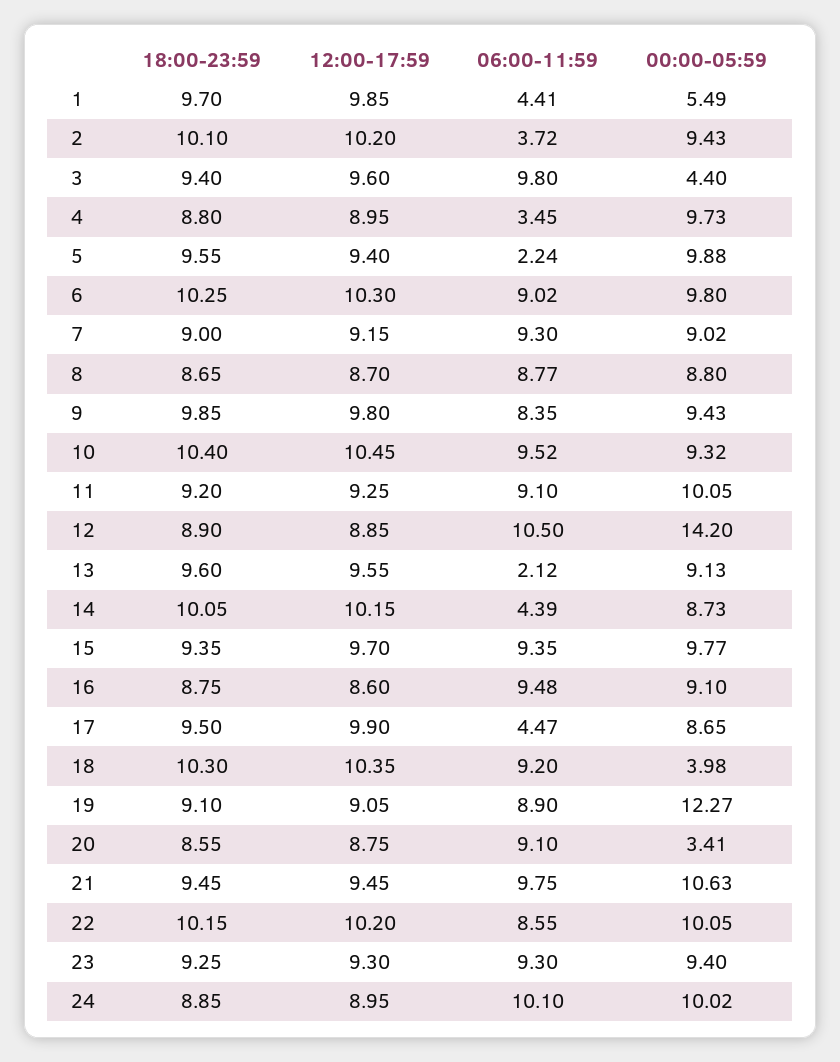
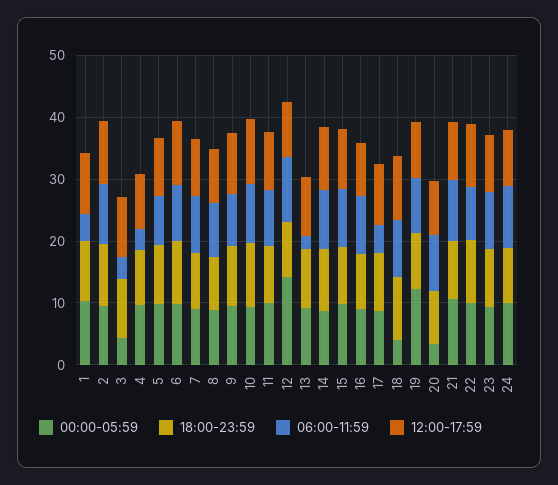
00:00-05:59, 1: 5.49 -> 10
06:00-11:59, 2: 3.72 -> 10
06:00-11:59, 3: 9.8 -> 4
06:00-11:59, 5: 2.24 -> 8
06:00-11:59, 14: 4.39 -> 10

